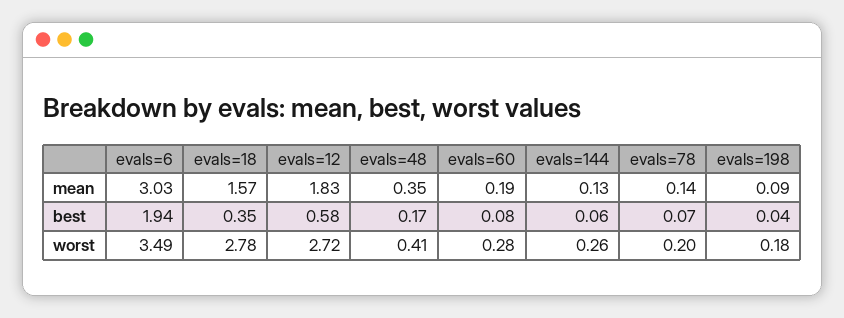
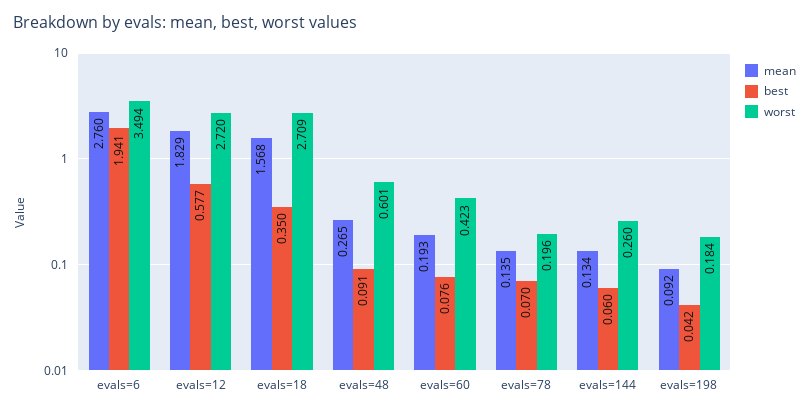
mean, evals=6: 3.03 -> 2.76
mean, evals=48: 0.35 -> 0.265
best, evals=48: 0.17 -> 0.091
worst, evals=18: 2.78 -> 2.709
worst, evals=48: 0.41 -> 0.601
worst, evals=60: 0.28 -> 0.423

